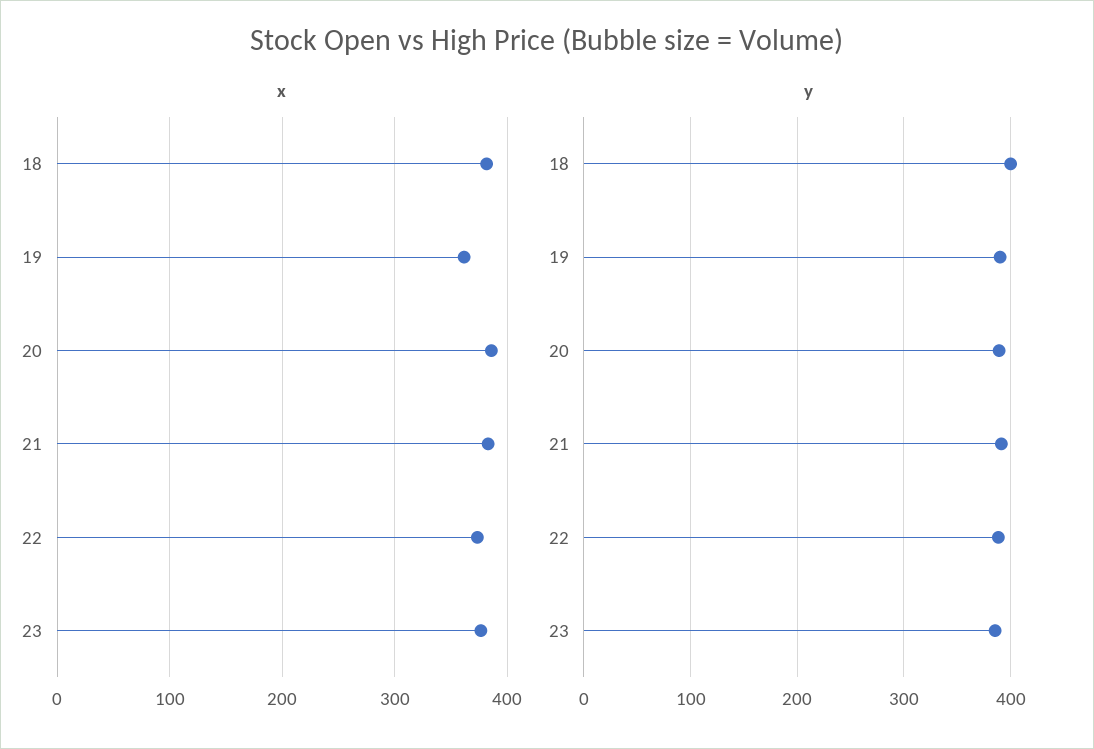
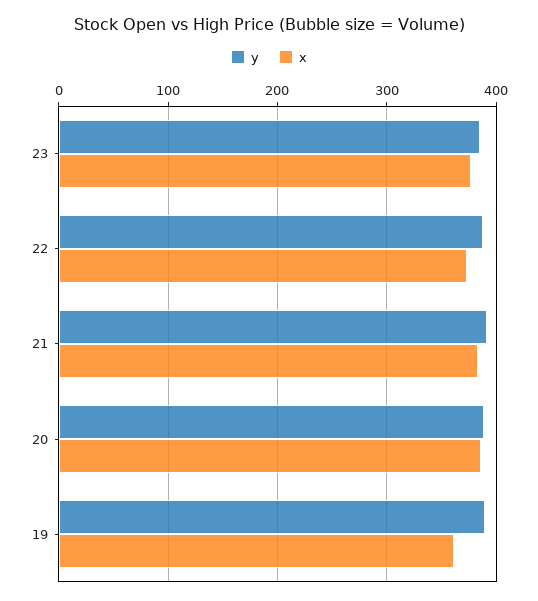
x, 18: 380 -> none
y, 18: 400 -> none

